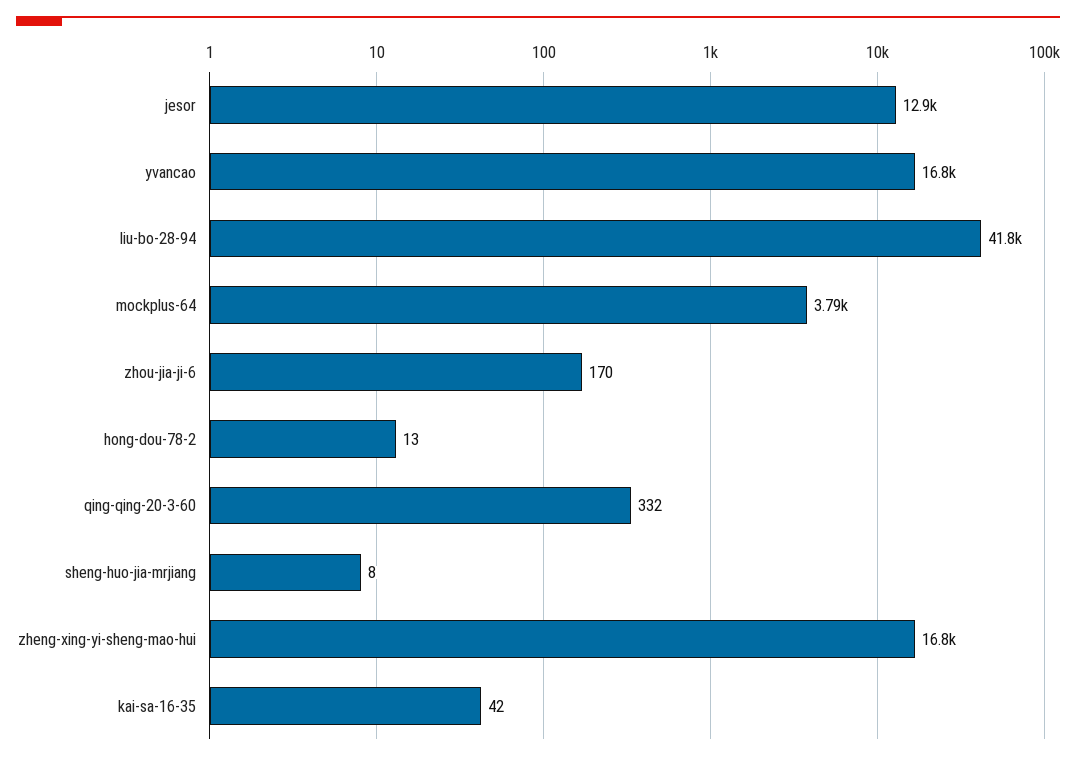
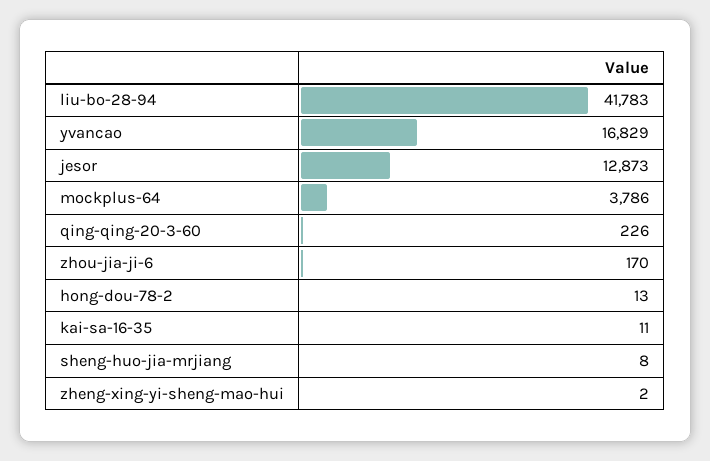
qing-qing-20-3-60: 332 -> 226
zheng-xing-yi-sheng-mao-hui: 16800 -> 2
kai-sa-16-35: 42 -> 11

